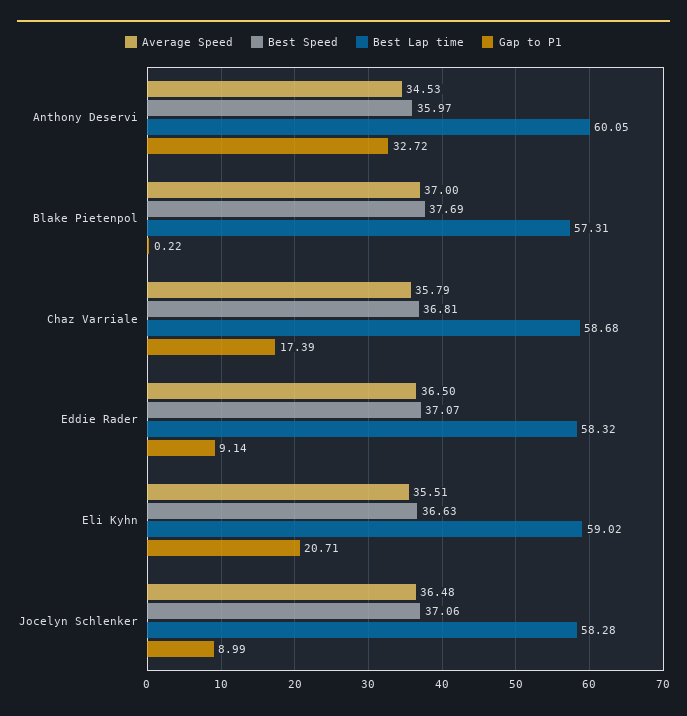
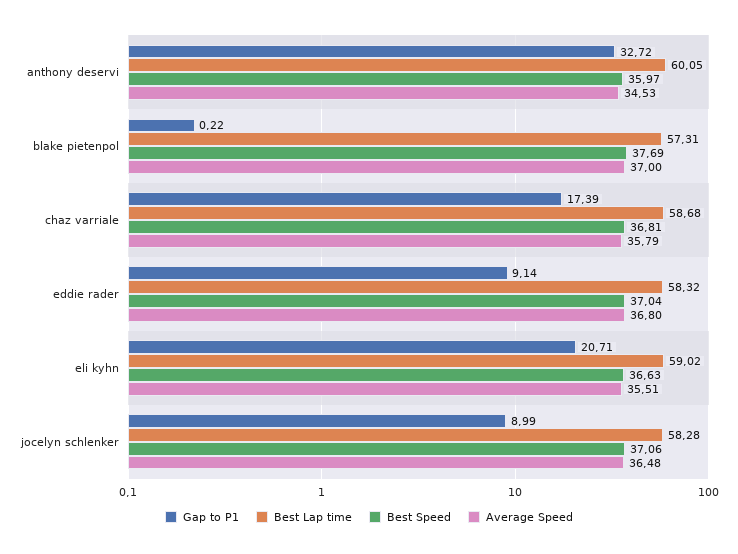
Average Speed, Eddie Rader: 36.5 -> 36.8
Best Speed, Eddie Rader: 37.07 -> 37.04

